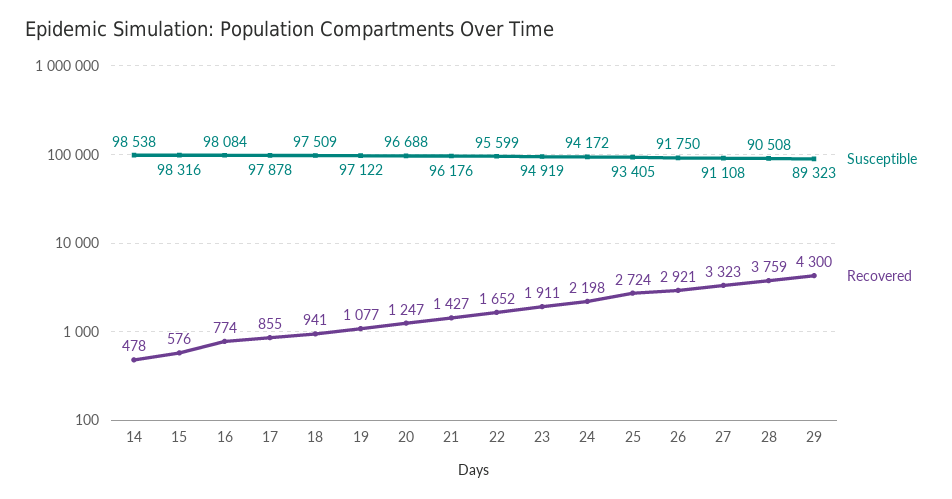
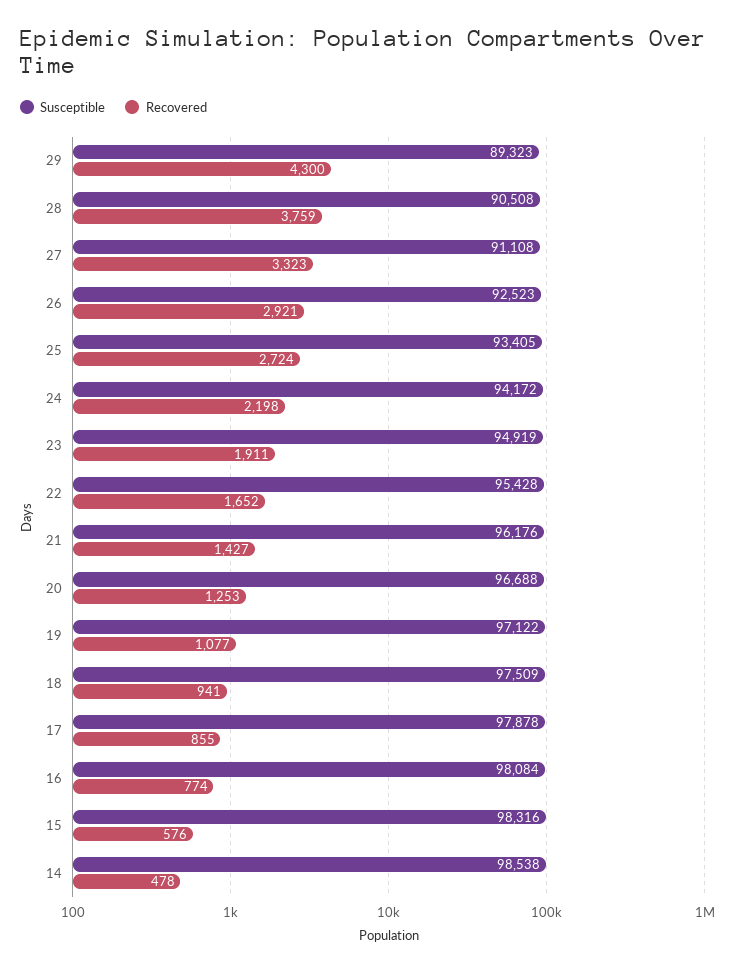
Recovered, 20: 1247 -> 1253
Susceptible, 22: 95599 -> 95428
Susceptible, 26: 91750 -> 92523

